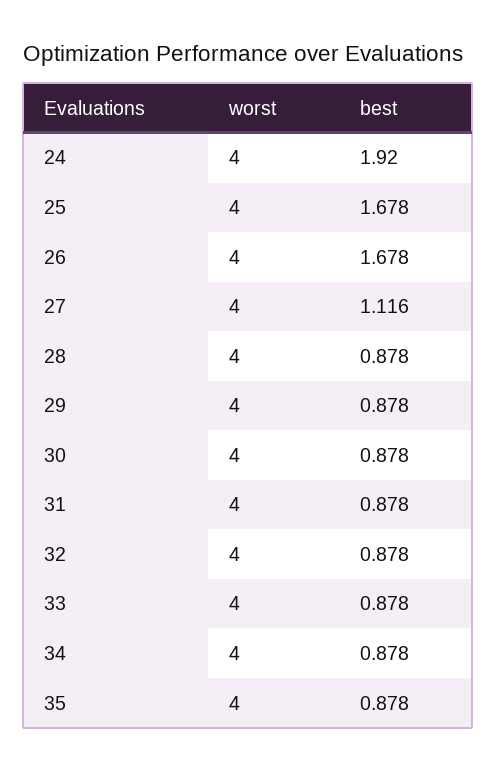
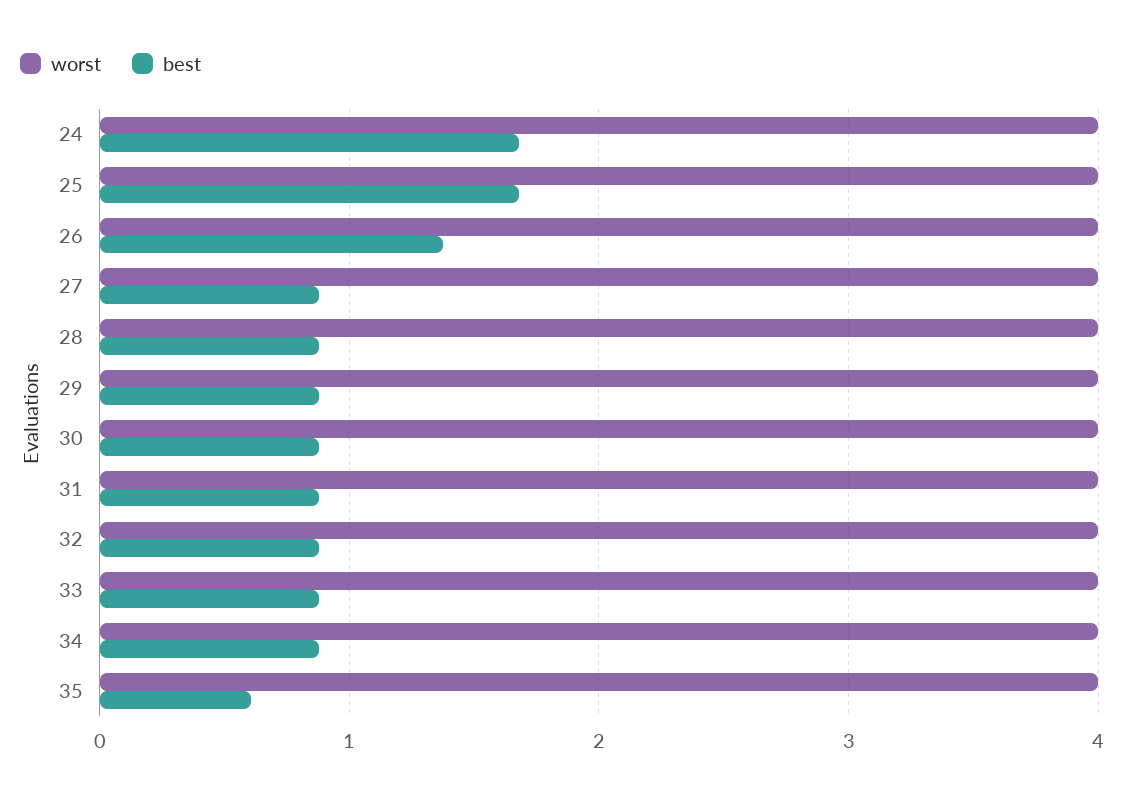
best, 24: 1.92 -> 1.7
best, 26: 1.678 -> 1.4
best, 27: 1.116 -> 0.9
best, 35: 0.878 -> 0.6

